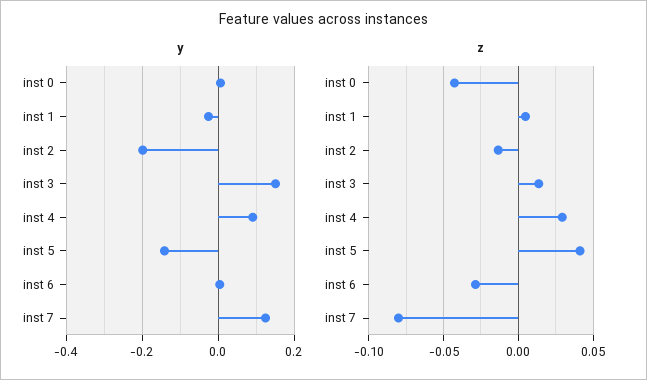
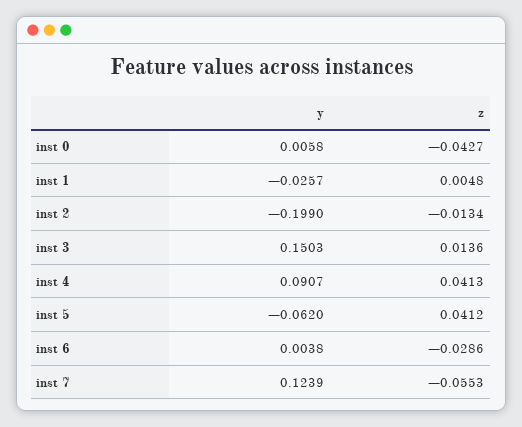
y, inst 5: -0.14 -> -0.062
z, inst 4: 0.03 -> 0.0413
z, inst 7: -0.08 -> -0.0553

